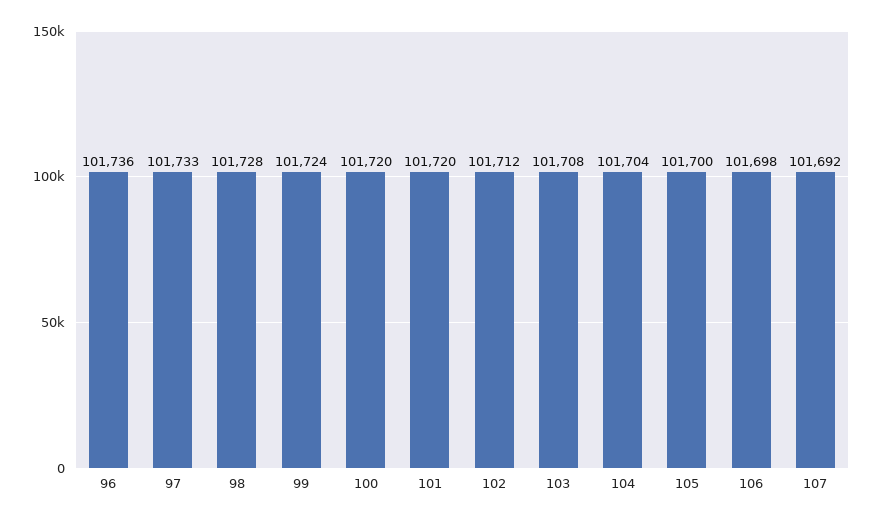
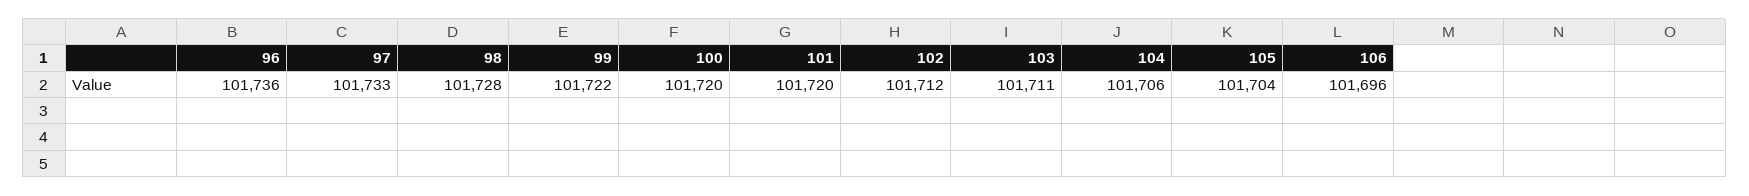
99: 101724 -> 101722
103: 101708 -> 101711
104: 101704 -> 101706
105: 101700 -> 101704
106: 101698 -> 101696
107: 101692 -> none

